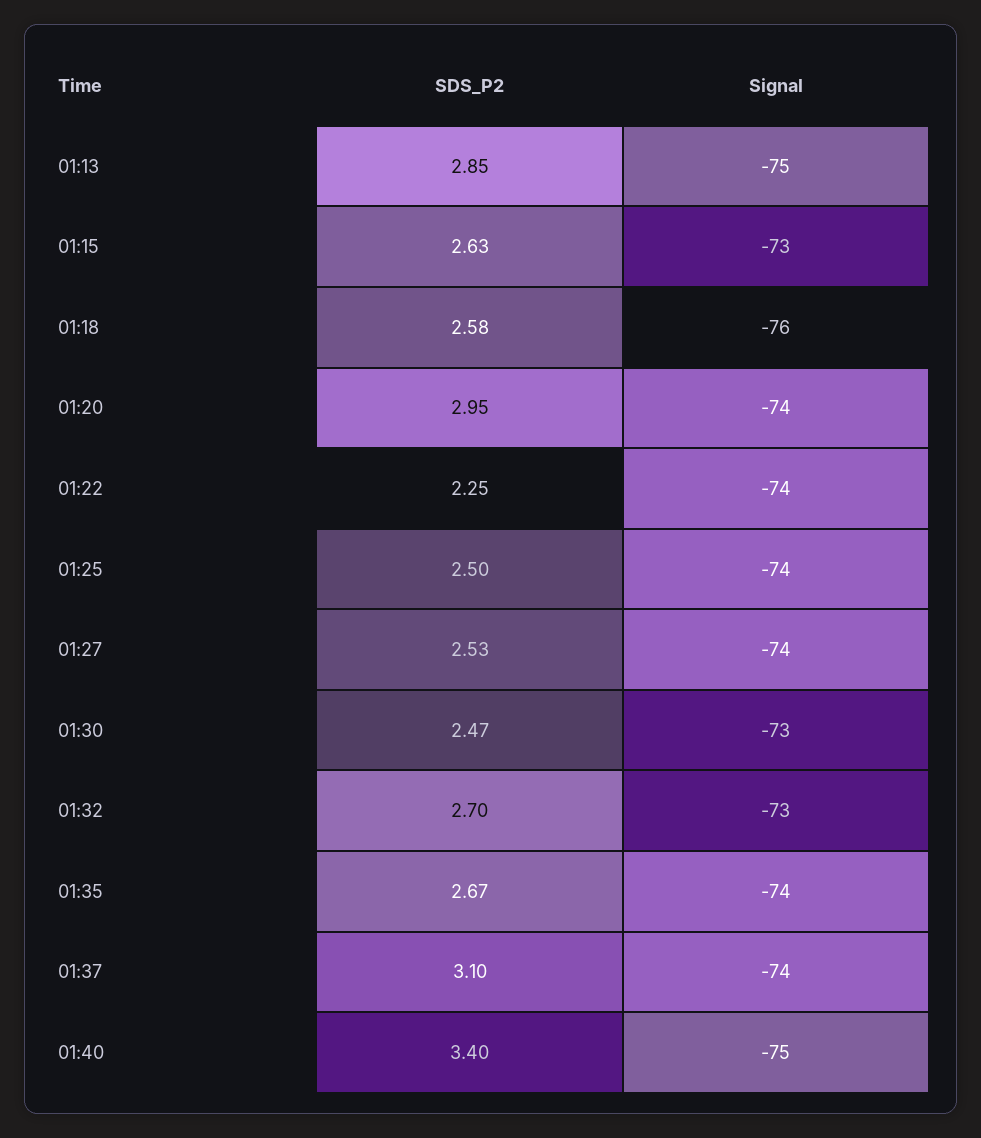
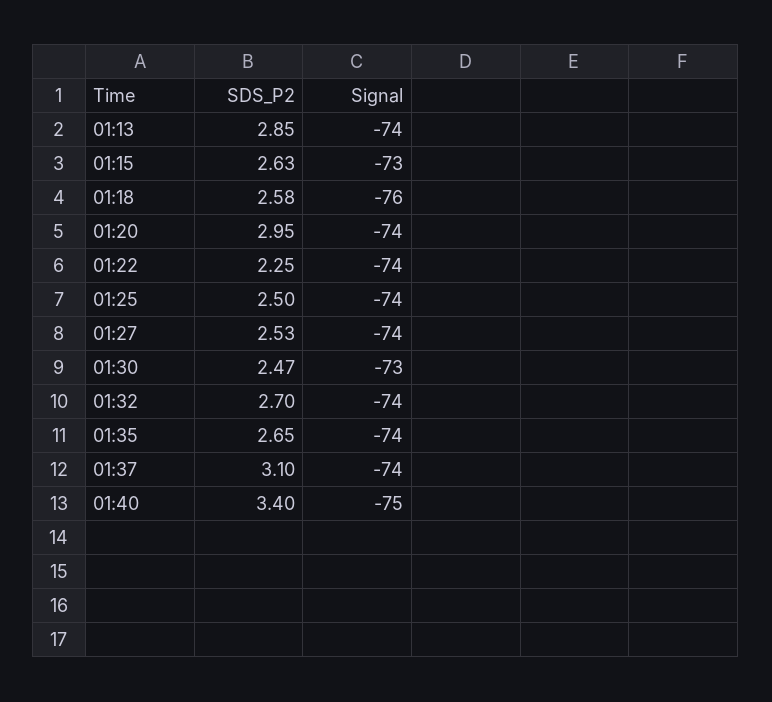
Signal, 01:13: -75 -> -74
Signal, 01:32: -73 -> -74
SDS_P2, 01:35: 2.67 -> 2.65

